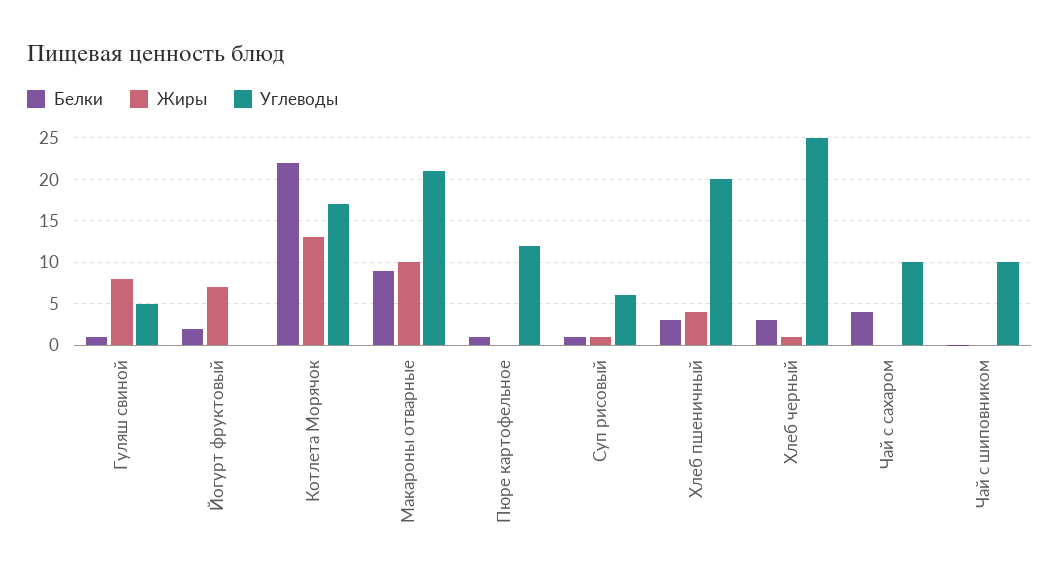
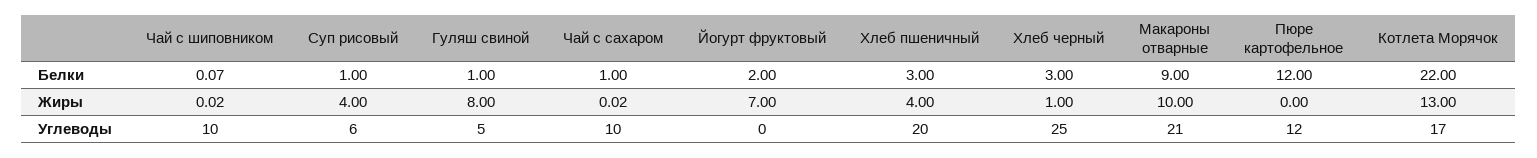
Белки, Пюре картофельное: 1 -> 12
Жиры, Суп рисовый: 1 -> 4
Белки, Чай с сахаром: 4 -> 1

